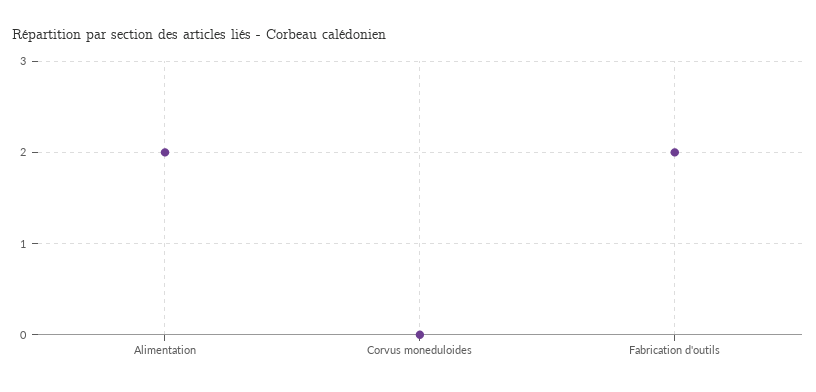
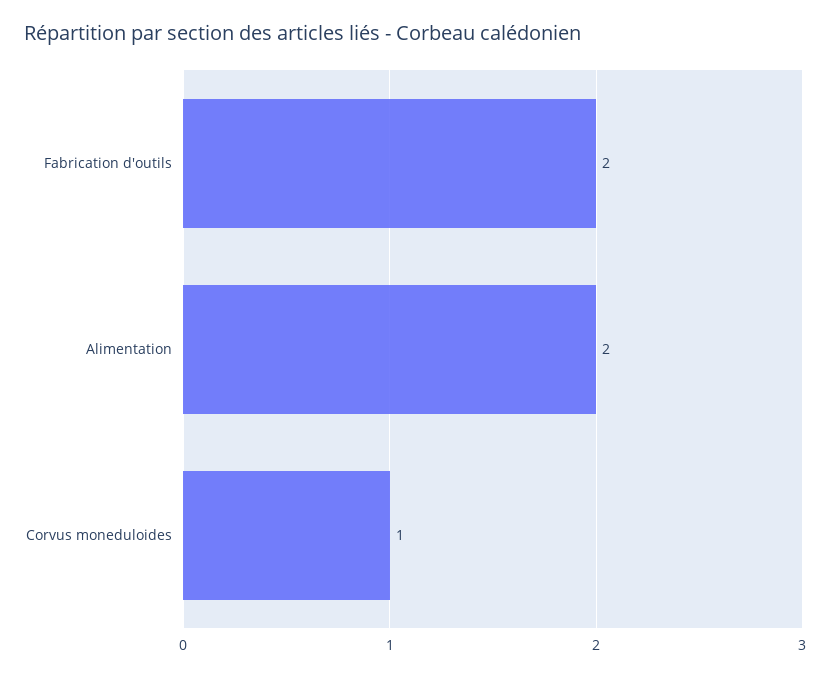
Corvus moneduloides: 0 -> 1

